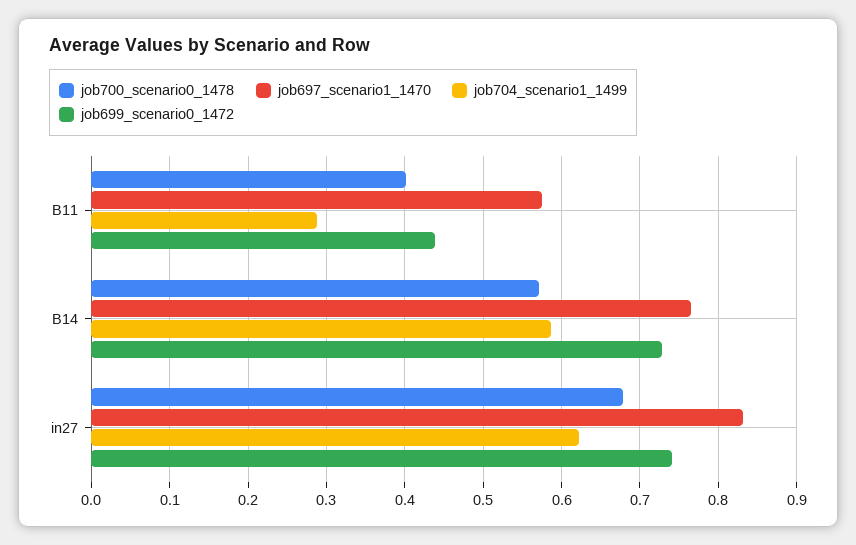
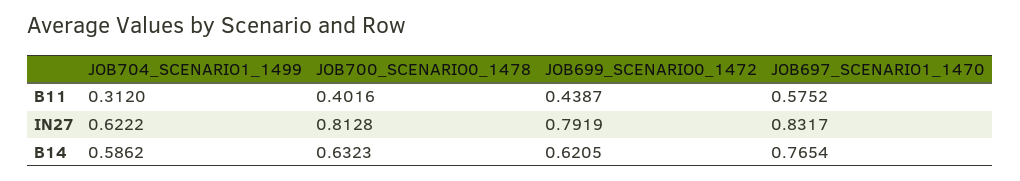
job704_scenario1_1499, B11: 0.29 -> 0.312
job700_scenario0_1478, B14: 0.57 -> 0.6323
job699_scenario0_1472, B14: 0.73 -> 0.6205
job700_scenario0_1478, in27: 0.68 -> 0.8128
job699_scenario0_1472, in27: 0.74 -> 0.7919

